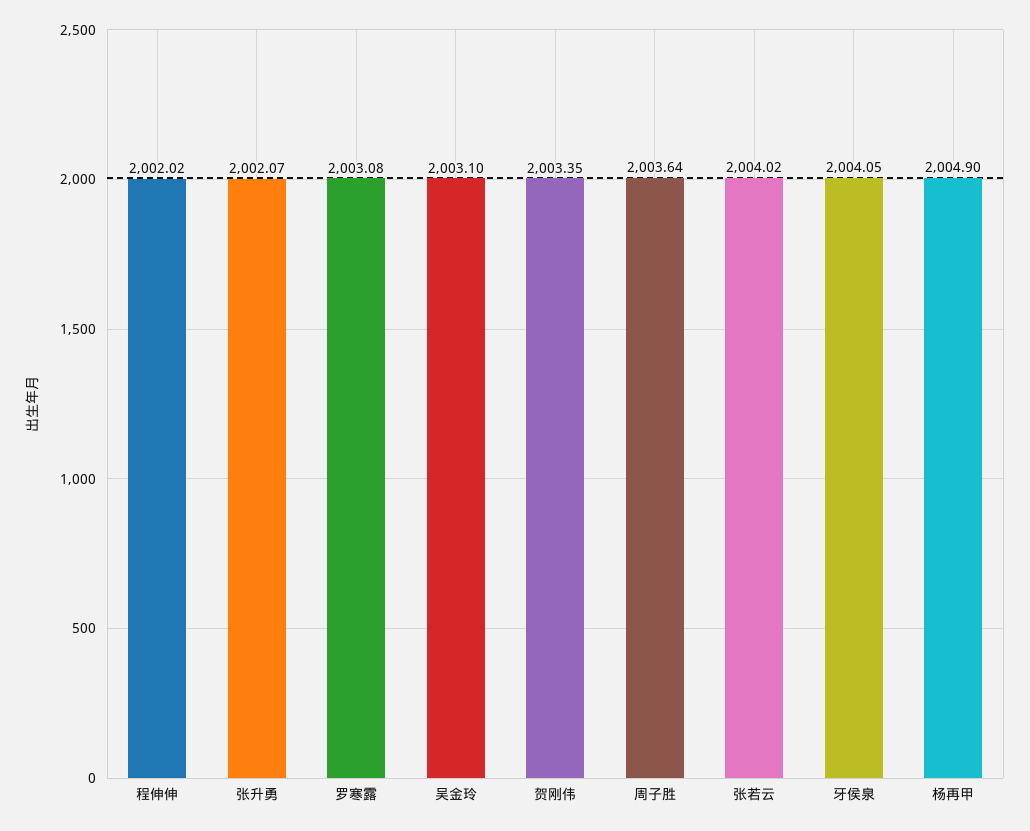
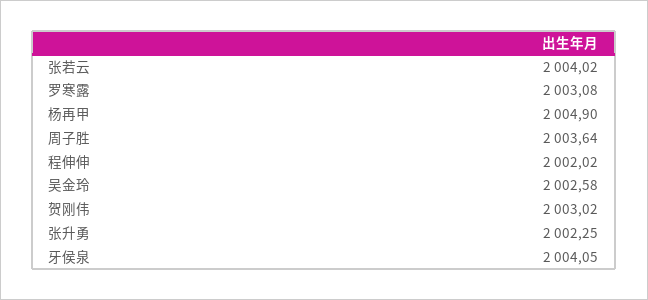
张升勇: 2002.07 -> 2002.25
吴金玲: 2003.1 -> 2002.58
贺刚伟: 2003.35 -> 2003.02

